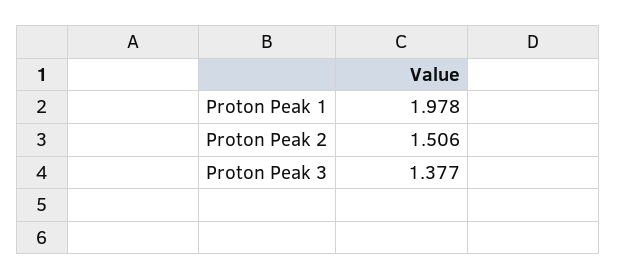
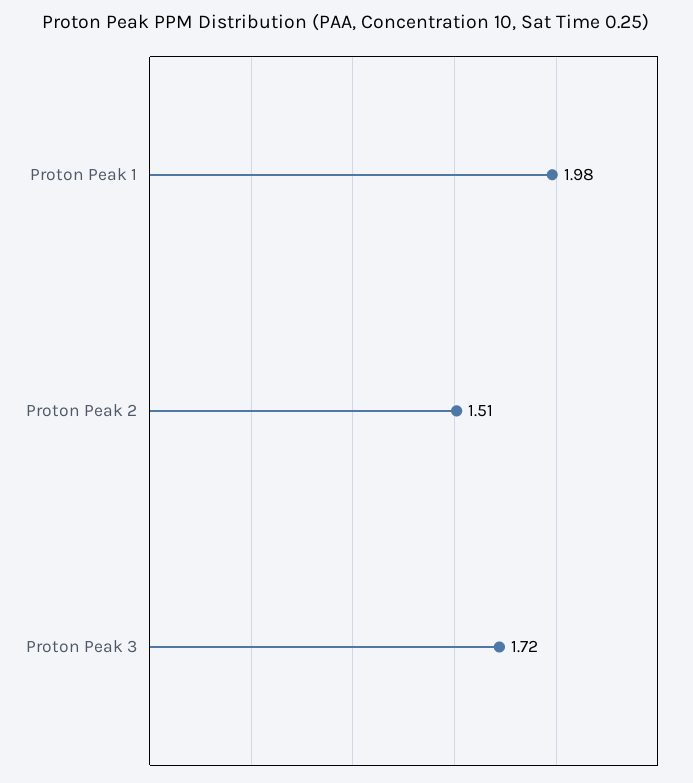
Proton Peak 3: 1.377 -> 1.72

